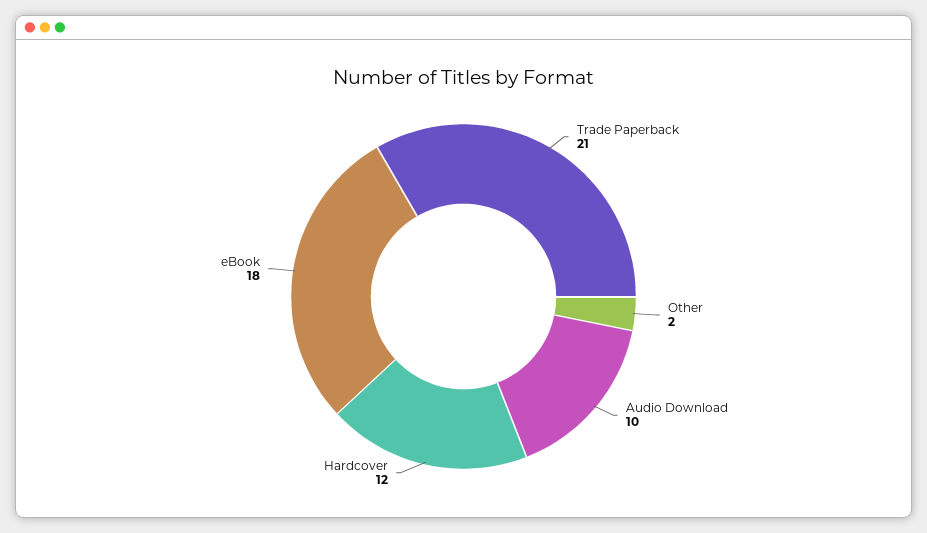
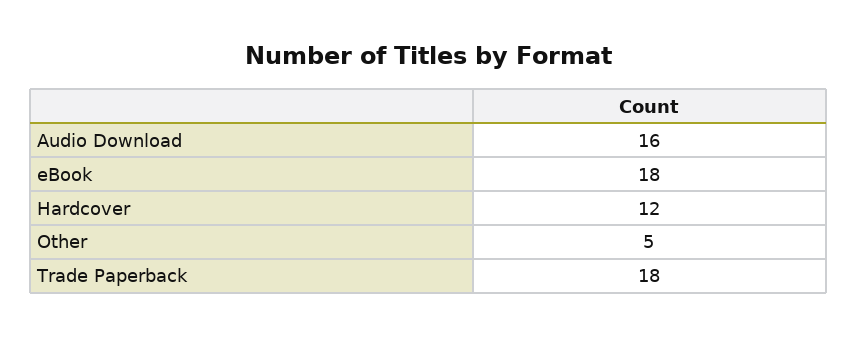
Trade Paperback: 21 -> 18
Other: 2 -> 5
Audio Download: 10 -> 16

